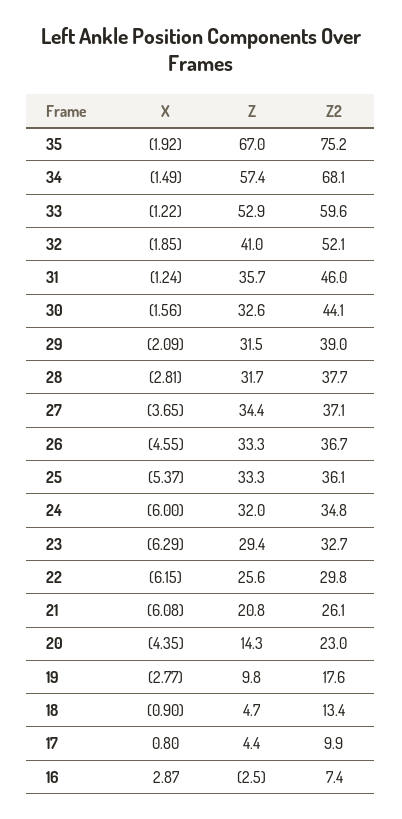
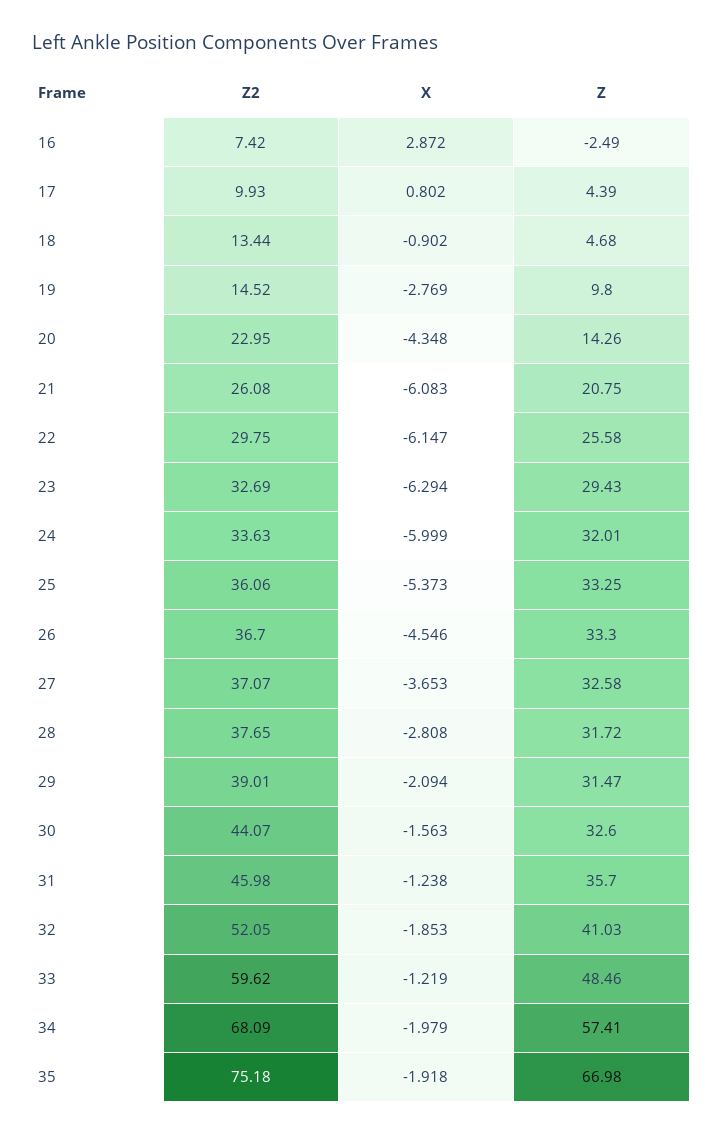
X, 34: -1.49 -> -1.979
Z, 33: 52.9 -> 48.46
Z, 27: 34.4 -> 32.58
Z2, 24: 34.8 -> 33.63
Z2, 19: 17.6 -> 14.52

